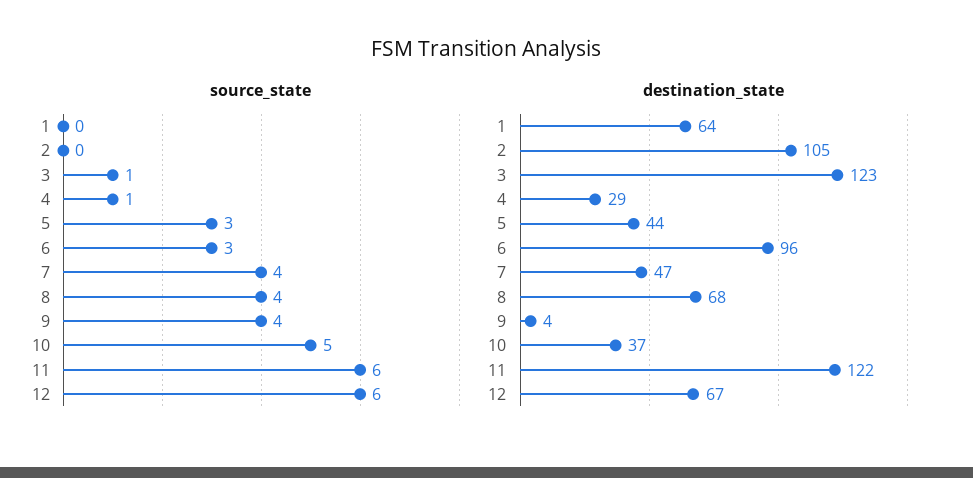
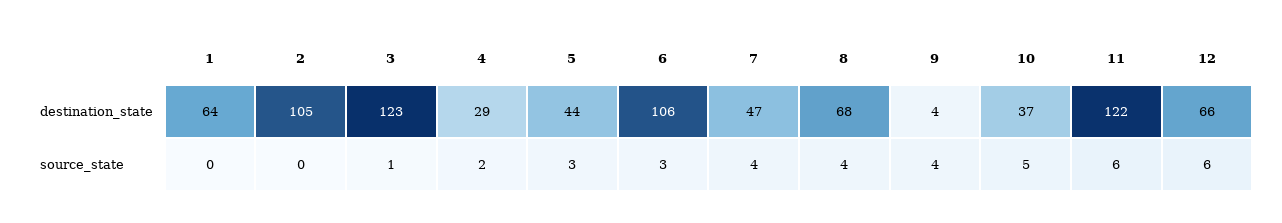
source_state, 4: 1 -> 2
destination_state, 6: 96 -> 106
destination_state, 12: 67 -> 66

